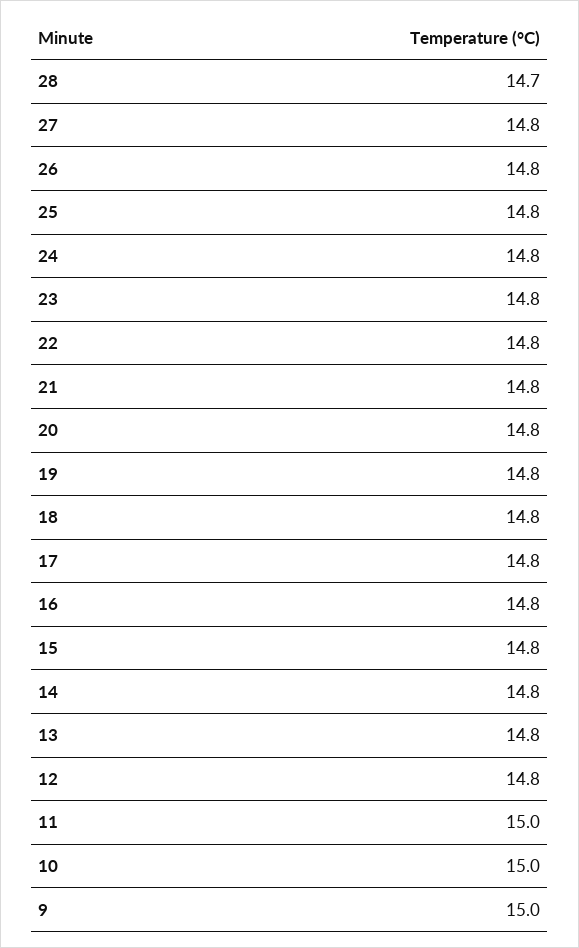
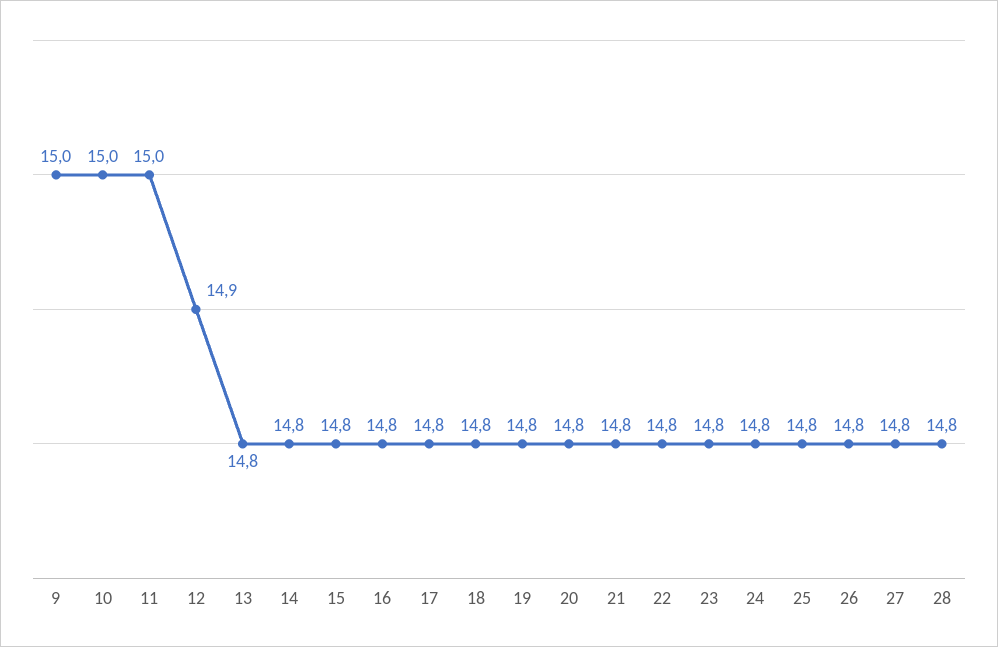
28: 14.7 -> 14.8
12: 14.8 -> 14.9

